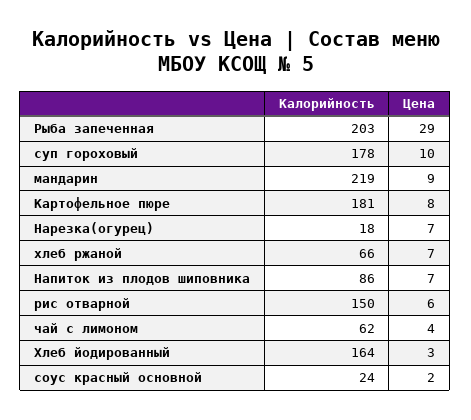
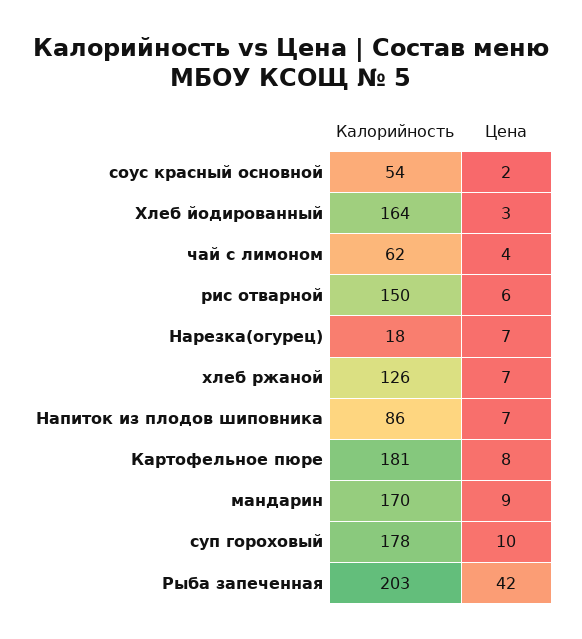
Цена, Рыба запеченная: 29 -> 42
Калорийность, мандарин: 219 -> 170
Калорийность, хлеб ржаной: 66 -> 126
Калорийность, соус красный основной: 24 -> 54

